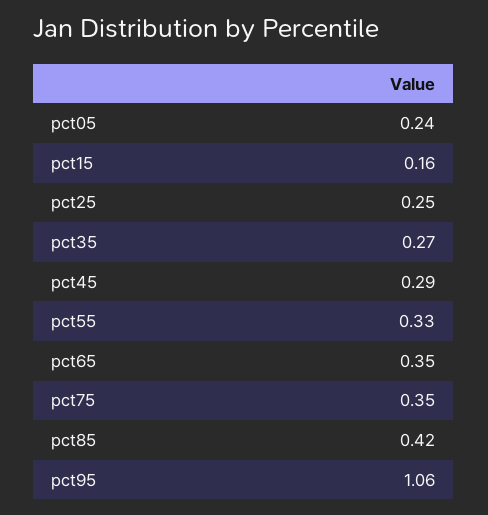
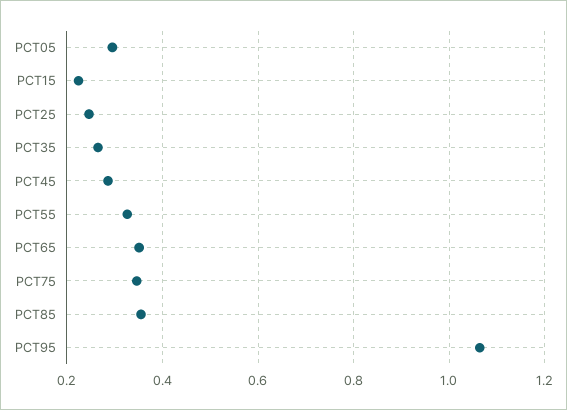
pct05: 0.24 -> 0.3
pct15: 0.16 -> 0.22
pct85: 0.42 -> 0.36

